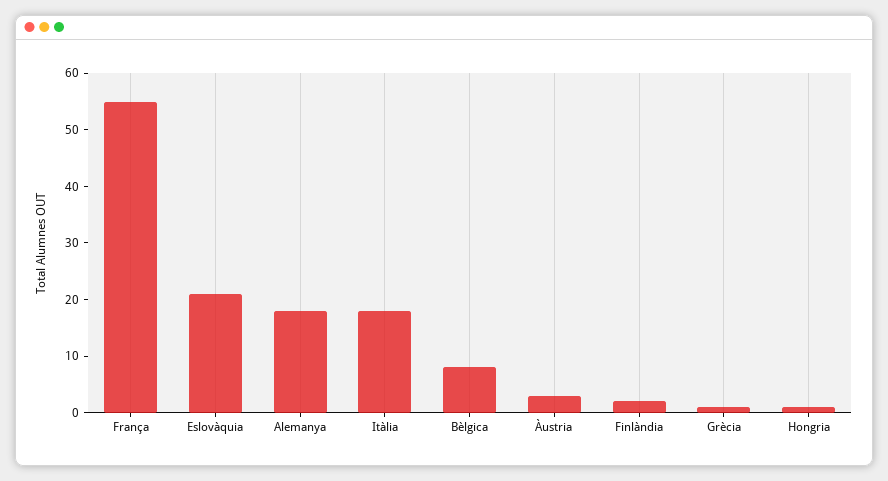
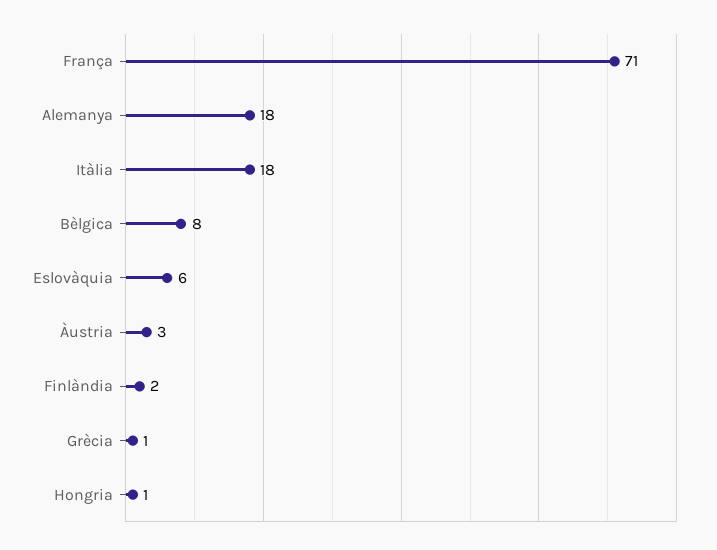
França: 55 -> 71
Eslovàquia: 20 -> 6

